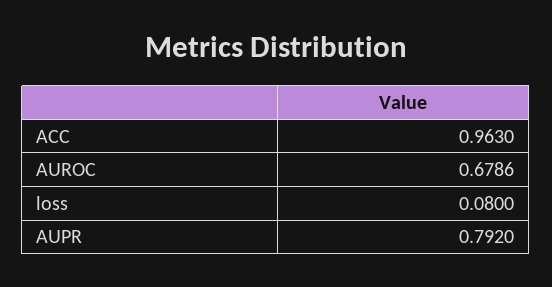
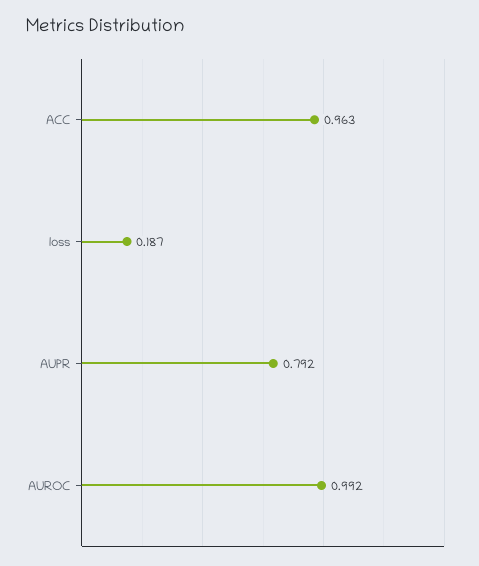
AUROC: 0.6786 -> 0.992
loss: 0.08 -> 0.187

